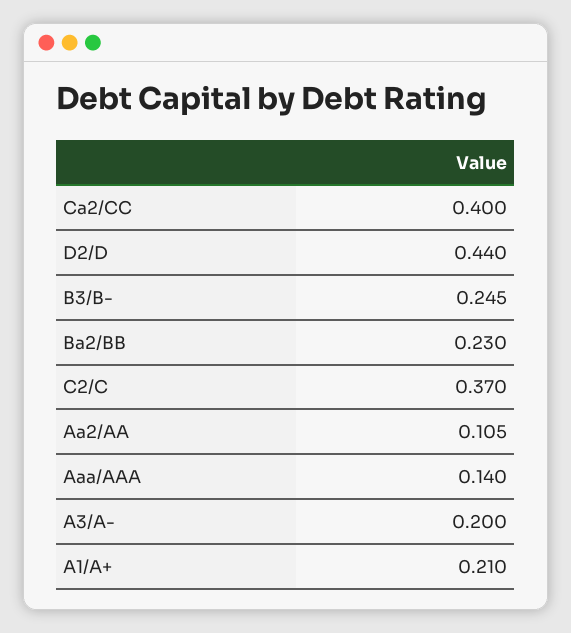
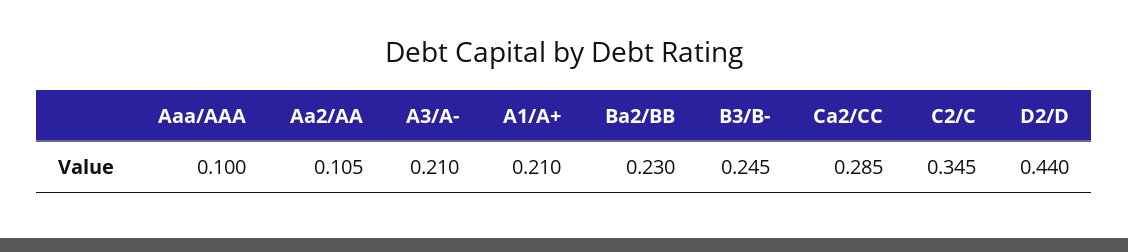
Ca2/CC: 0.4 -> 0.285
C2/C: 0.37 -> 0.345
Aaa/AAA: 0.14 -> 0.1
A3/A-: 0.2 -> 0.21

